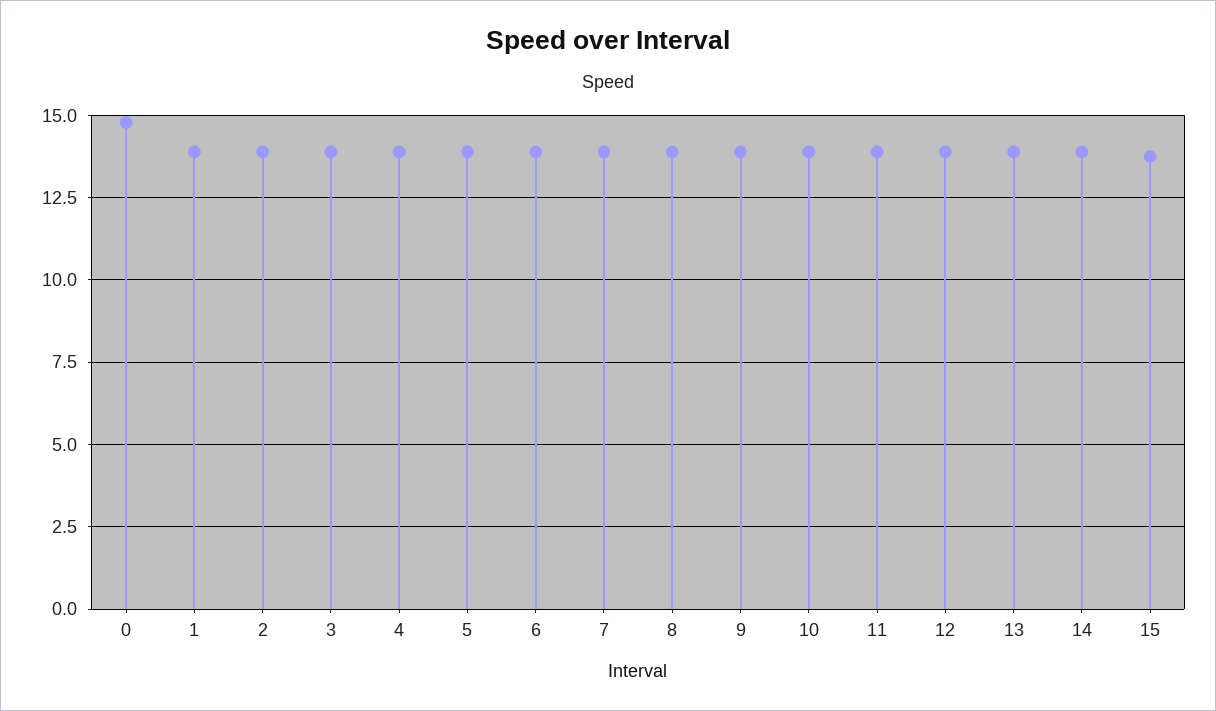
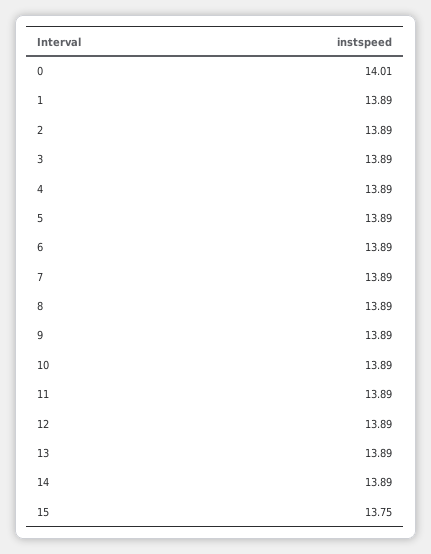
0: 14.75 -> 14.01

